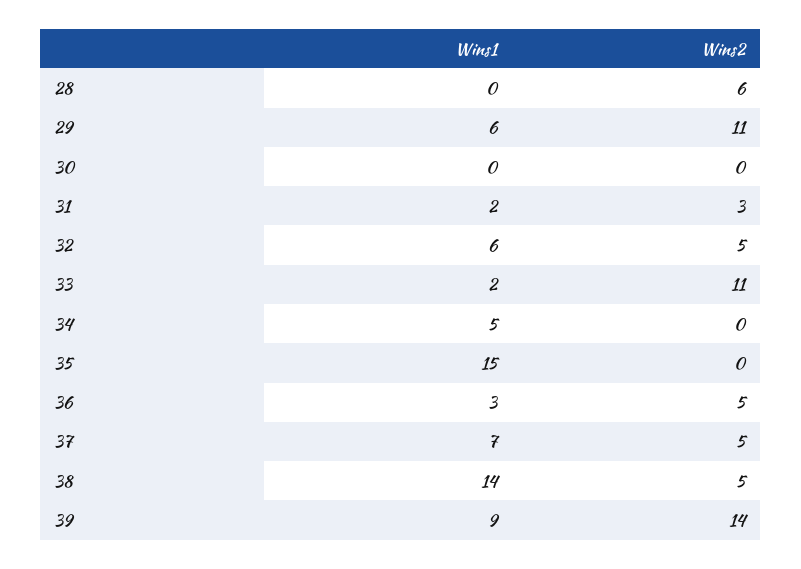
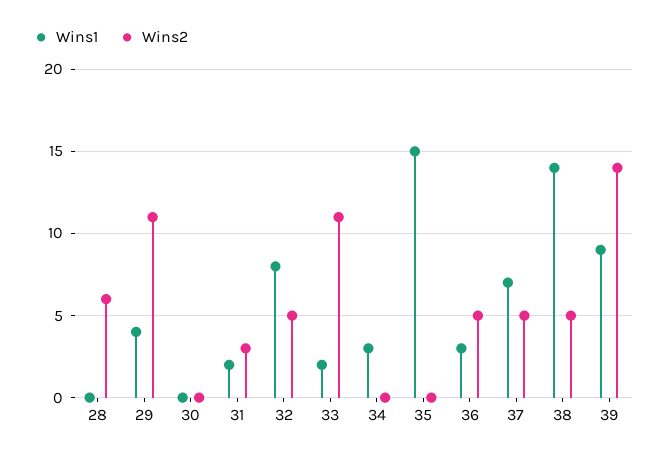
Wins1, 29: 6 -> 4
Wins1, 32: 6 -> 8
Wins1, 34: 5 -> 3

